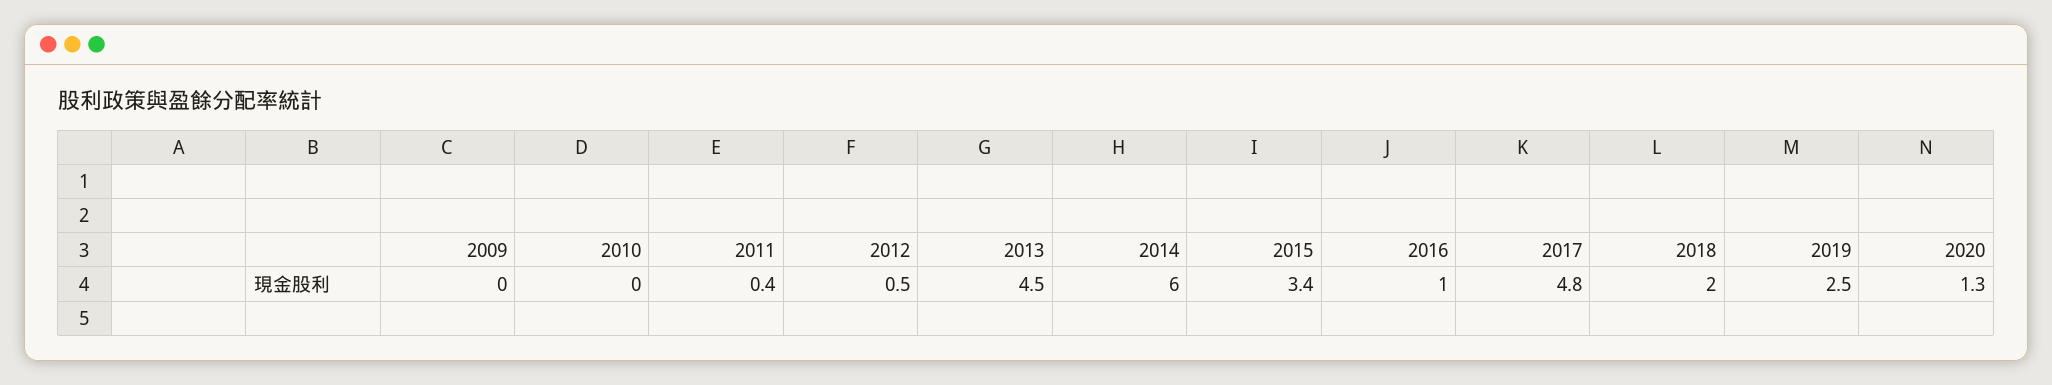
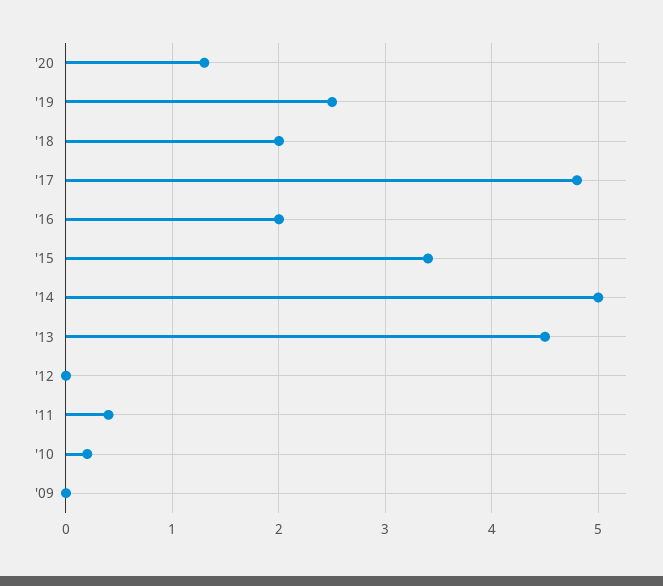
2010: 0 -> 0.2
2012: 0.5 -> 0
2014: 6 -> 5
2016: 1 -> 2

